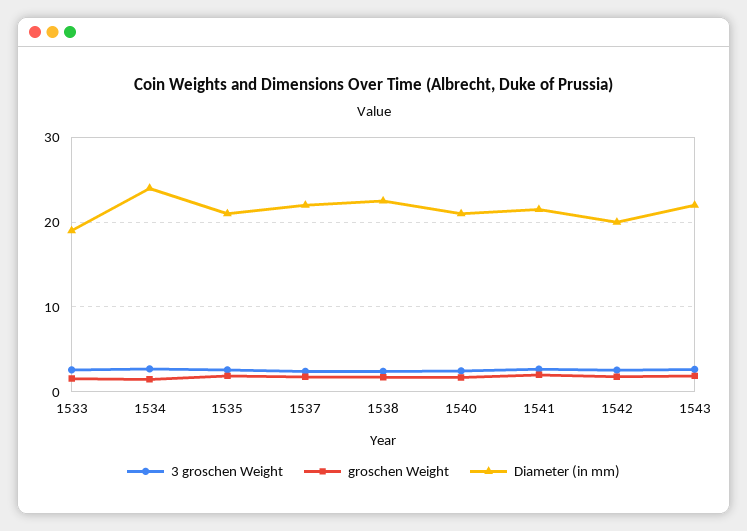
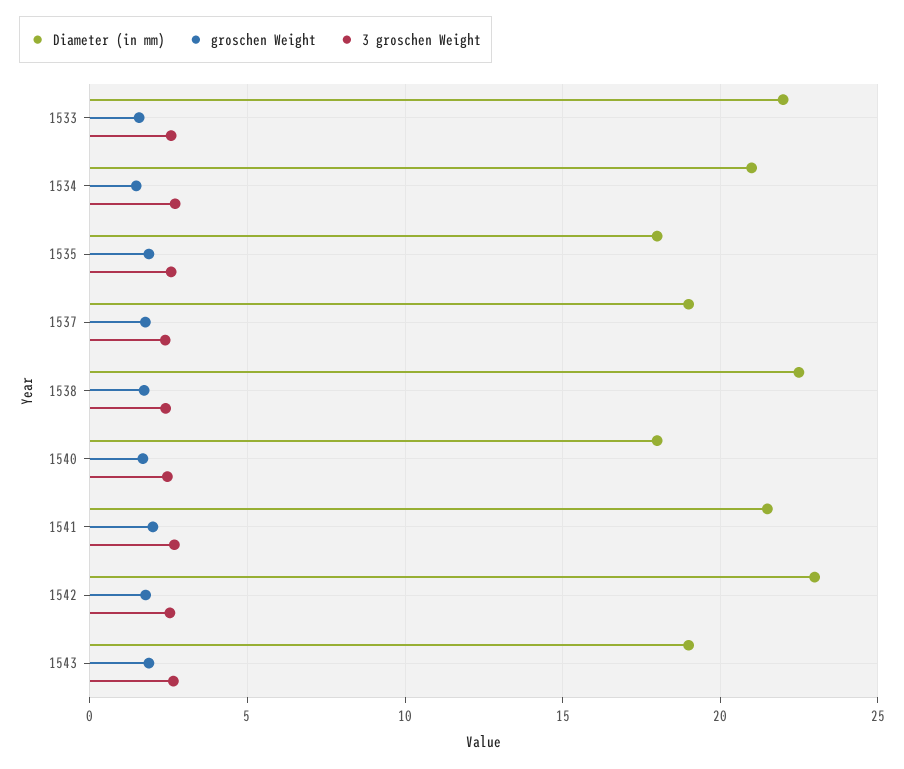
Diameter (in mm), 1533: 19 -> 22
Diameter (in mm), 1534: 24 -> 21
Diameter (in mm), 1535: 21 -> 18
Diameter (in mm), 1537: 22 -> 19
Diameter (in mm), 1540: 21 -> 18
Diameter (in mm), 1542: 20 -> 23
Diameter (in mm), 1543: 22 -> 19

